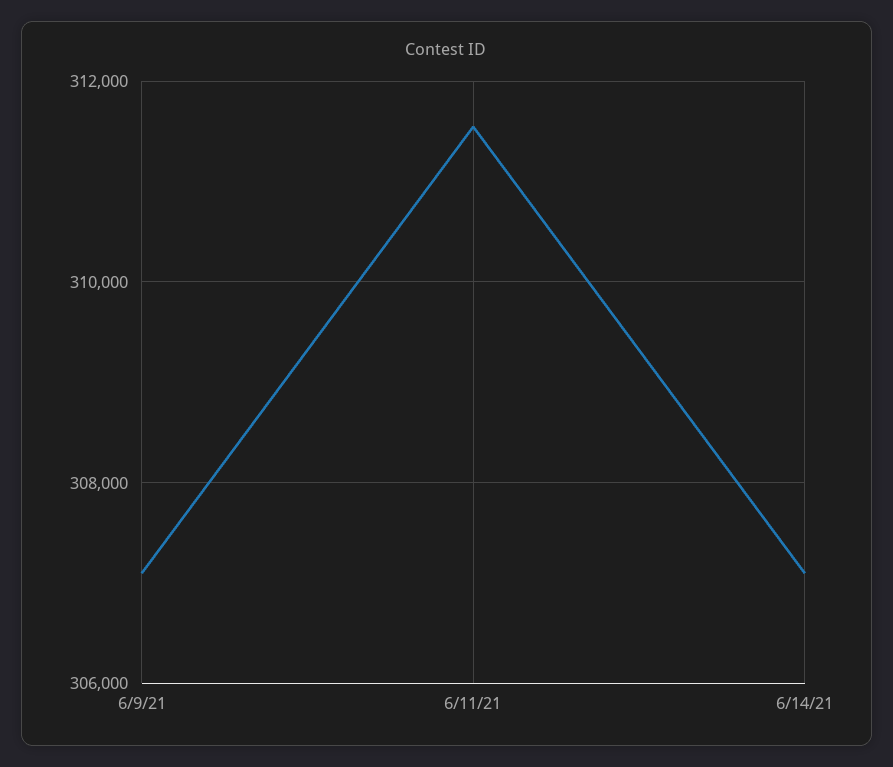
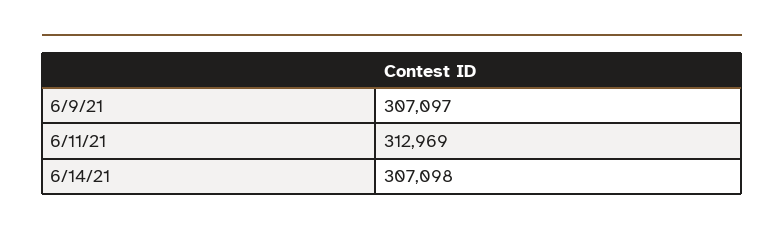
6/11/21: 311600 -> 312969

